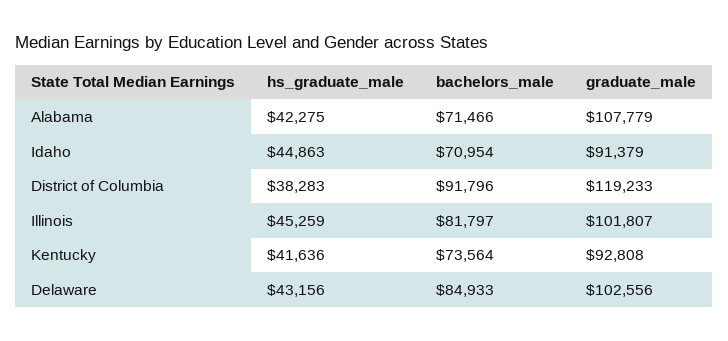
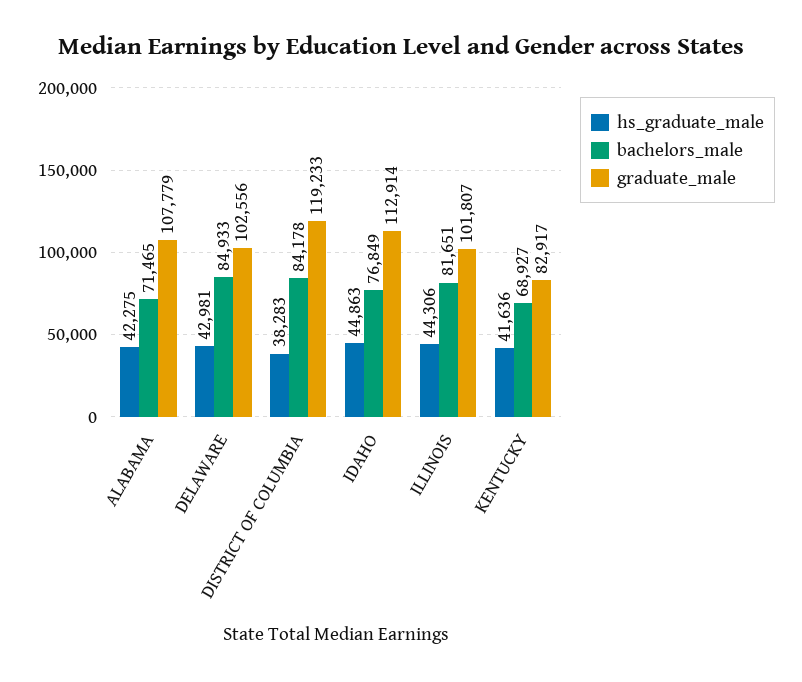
bachelors_male, Alabama: 71466 -> 71465
bachelors_male, Idaho: 70954 -> 76849
graduate_male, Idaho: 91379 -> 112914
bachelors_male, District of Columbia: 91796 -> 84178
hs_graduate_male, Illinois: 45259 -> 44306
bachelors_male, Illinois: 81797 -> 81651
bachelors_male, Kentucky: 73564 -> 68927
graduate_male, Kentucky: 92808 -> 82917
hs_graduate_male, Delaware: 43156 -> 42981

